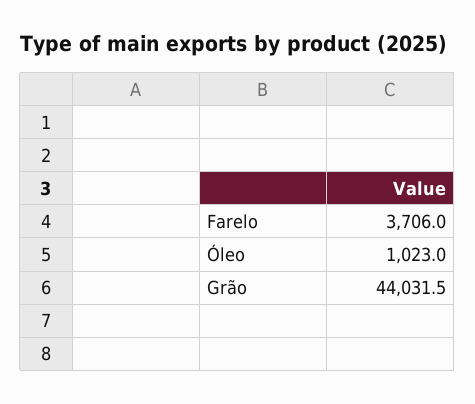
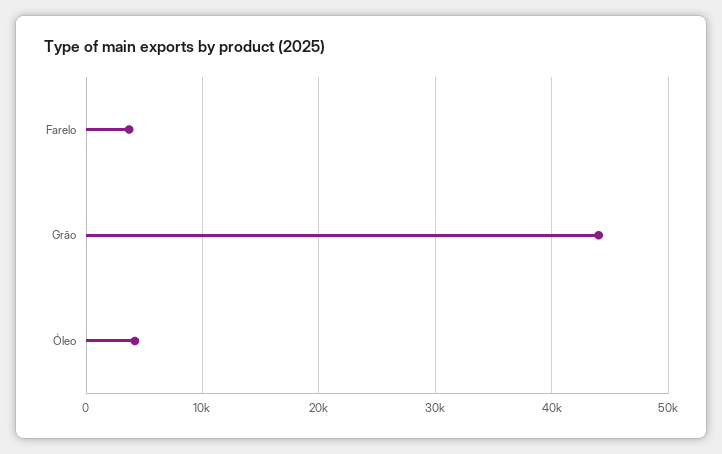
Óleo: 1023 -> 4000

